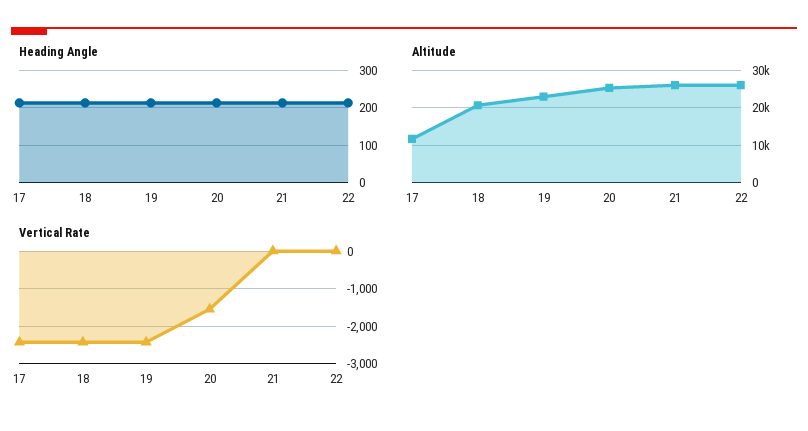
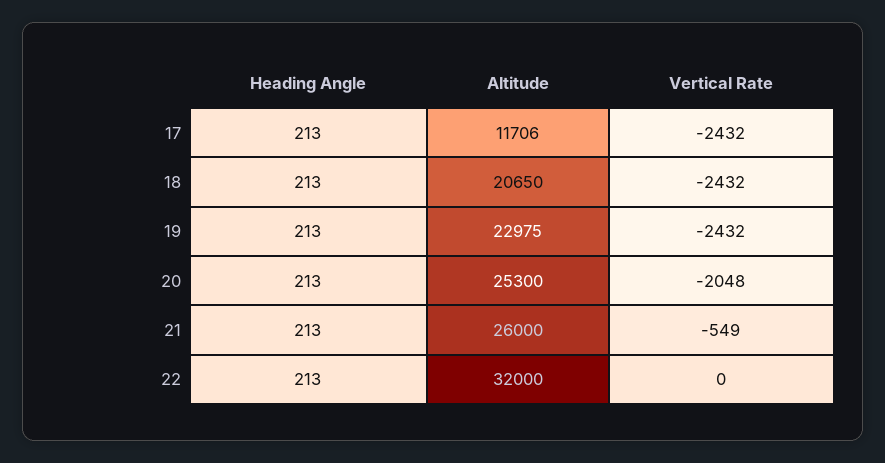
Altitude, 22: 26000 -> 32000
Vertical Rate, 20: -1600 -> -2048
Vertical Rate, 21: 0 -> -549

